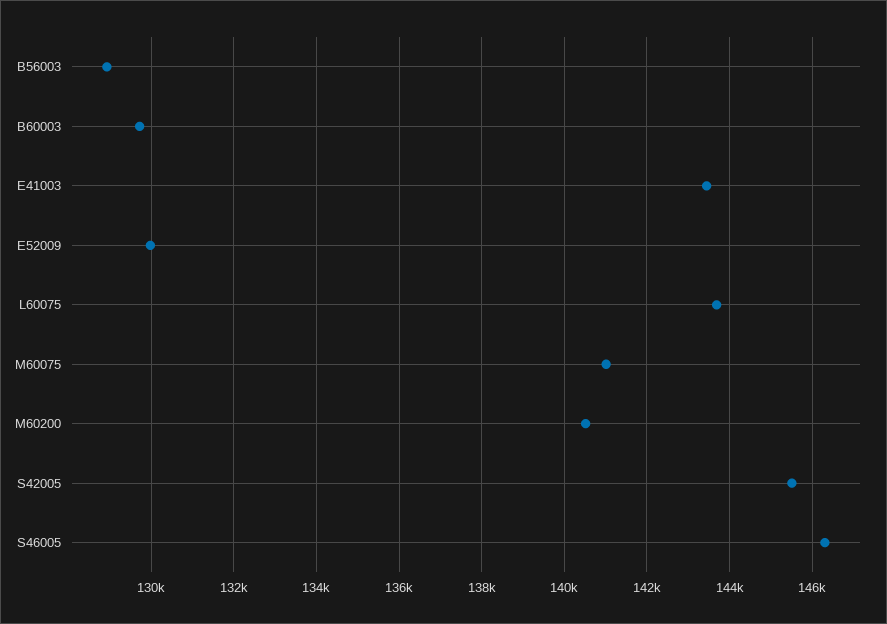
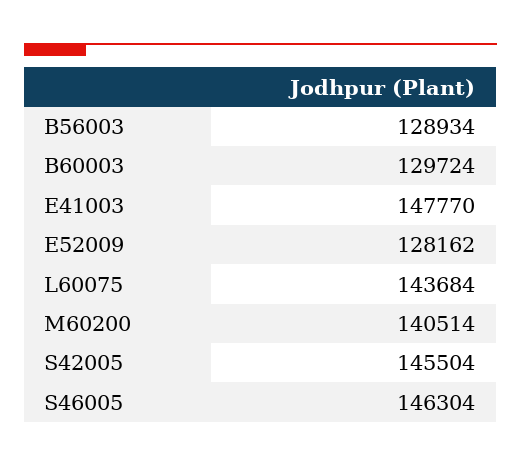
E41003: 143400 -> 147770
E52009: 130000 -> 128162
M60075: 141000 -> none

